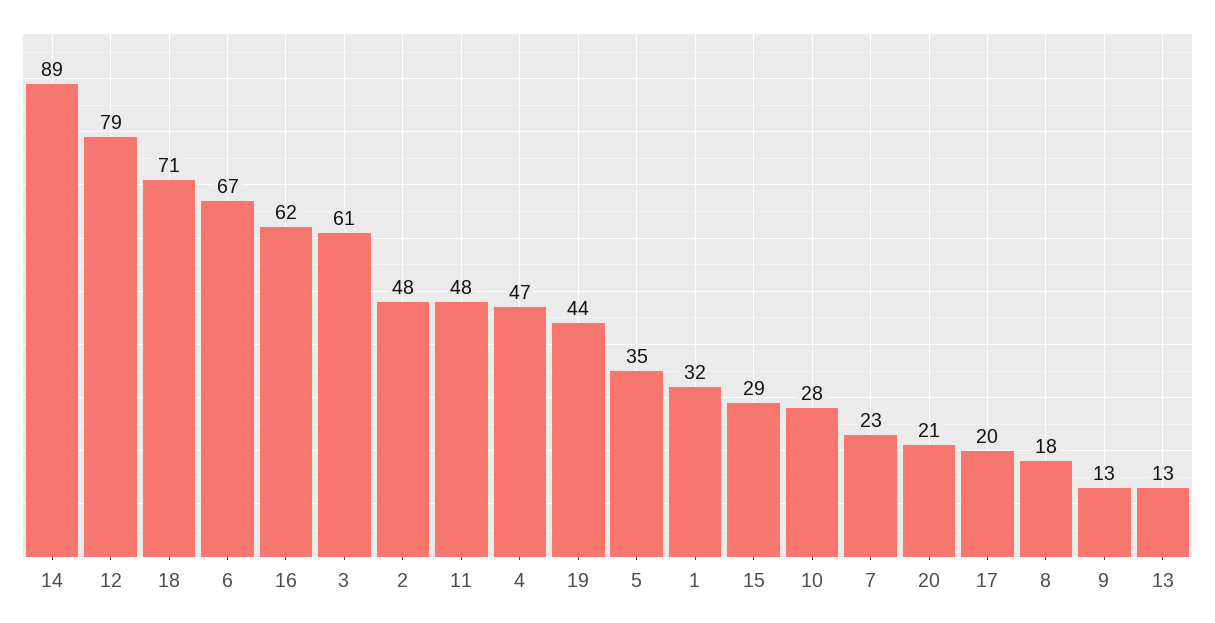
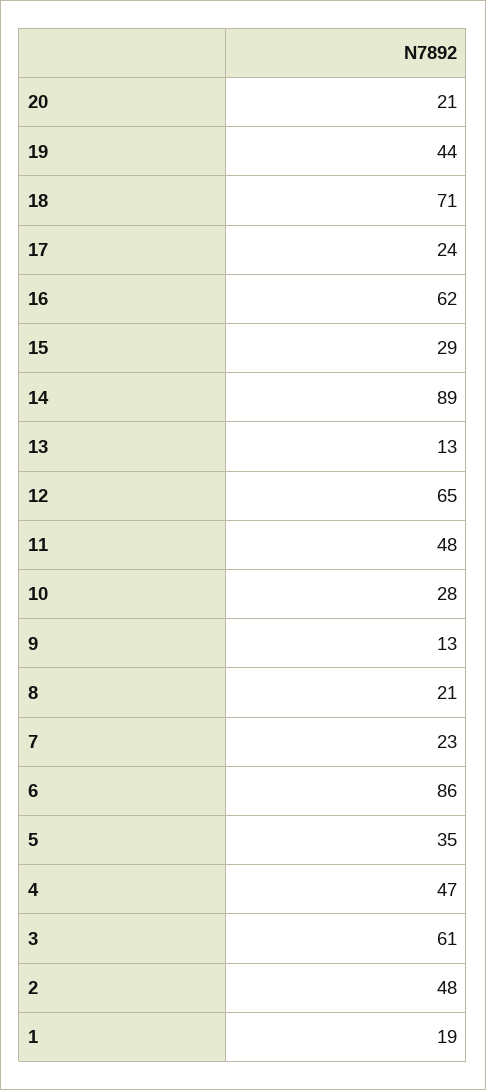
12: 79 -> 65
6: 67 -> 86
1: 32 -> 19
17: 20 -> 24
8: 18 -> 21

